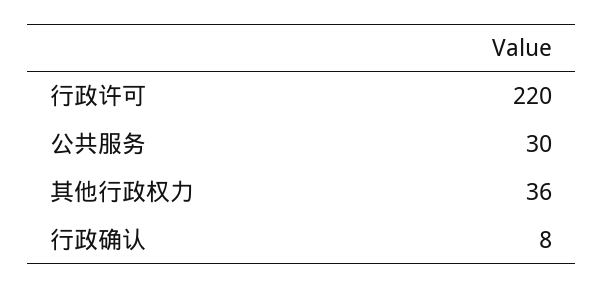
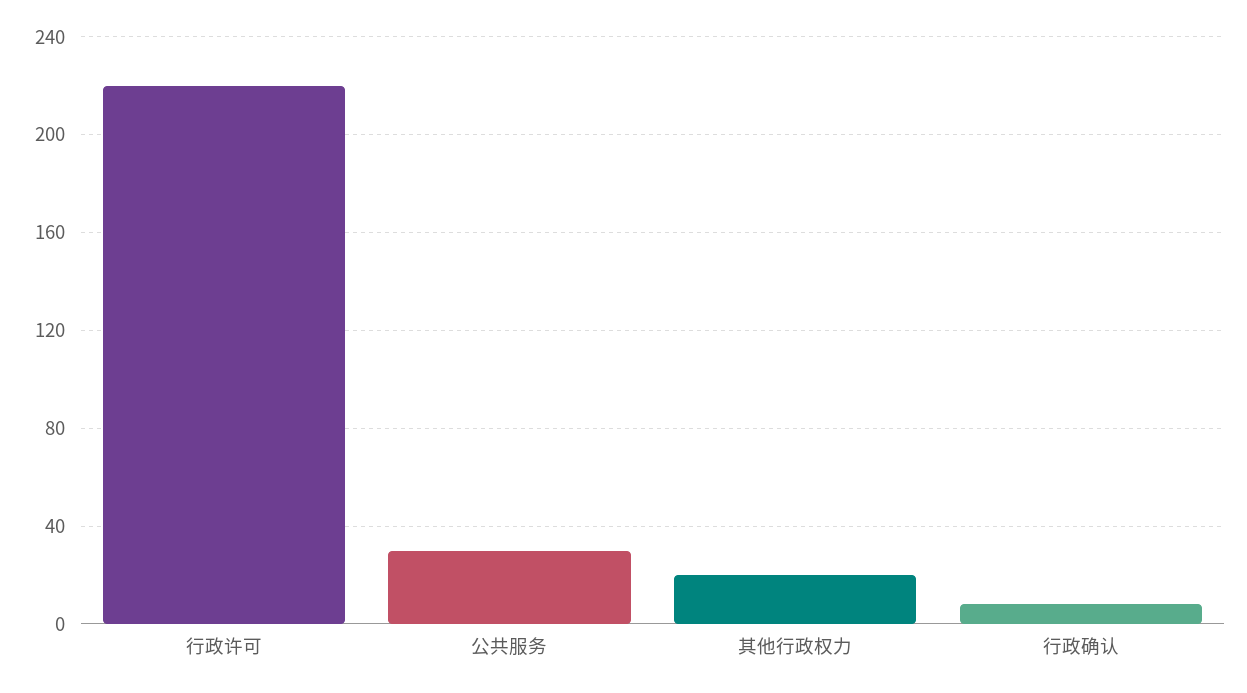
其他行政权力: 36 -> 20

